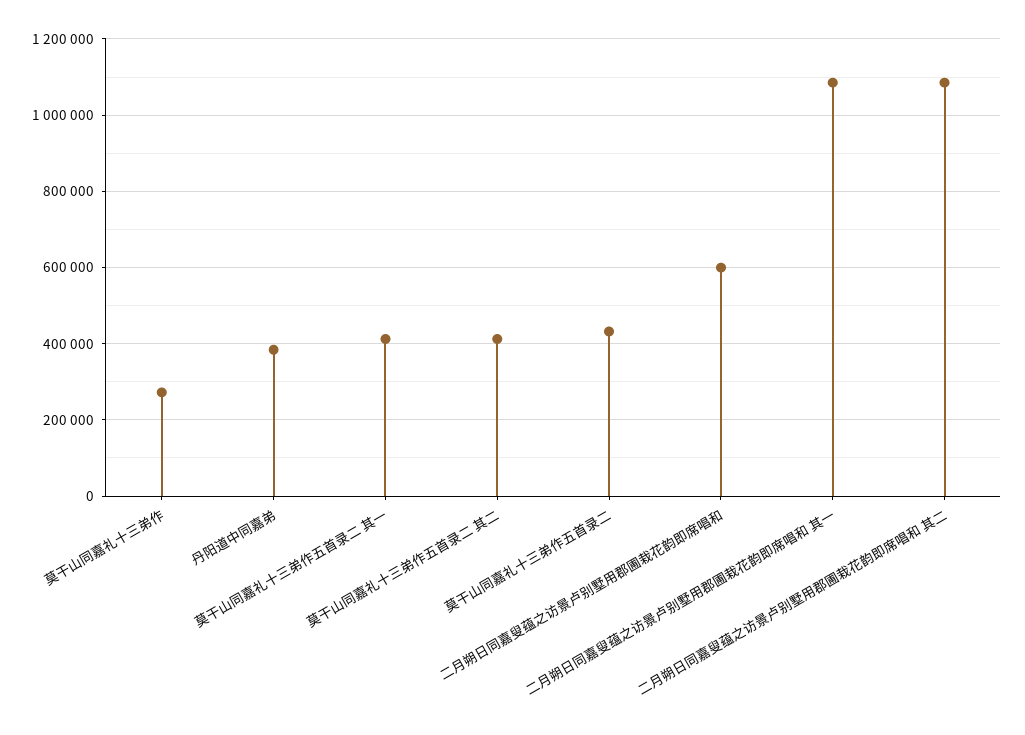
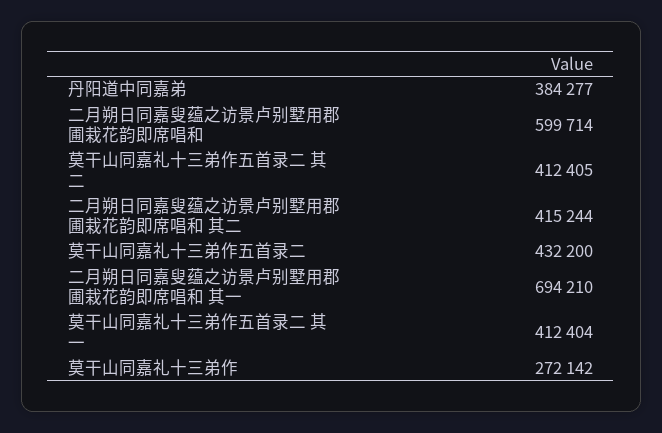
二月朔日同嘉叟蕴之访景卢别墅用郡圃栽花韵即席唱和 其一: 1080000 -> 694210
二月朔日同嘉叟蕴之访景卢别墅用郡圃栽花韵即席唱和 其二: 1080000 -> 415244

